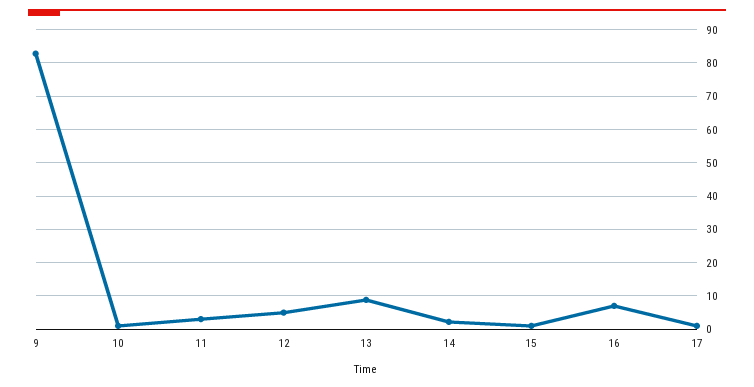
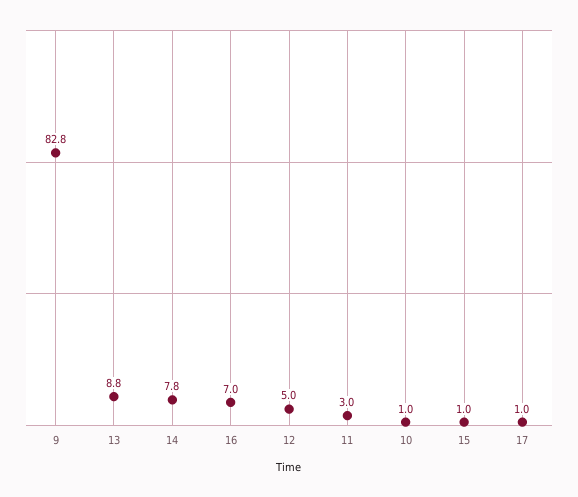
14: 2 -> 7.8

